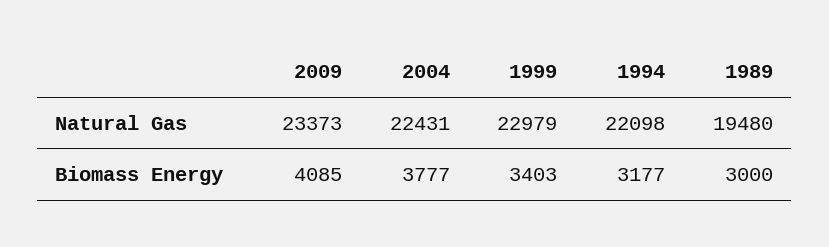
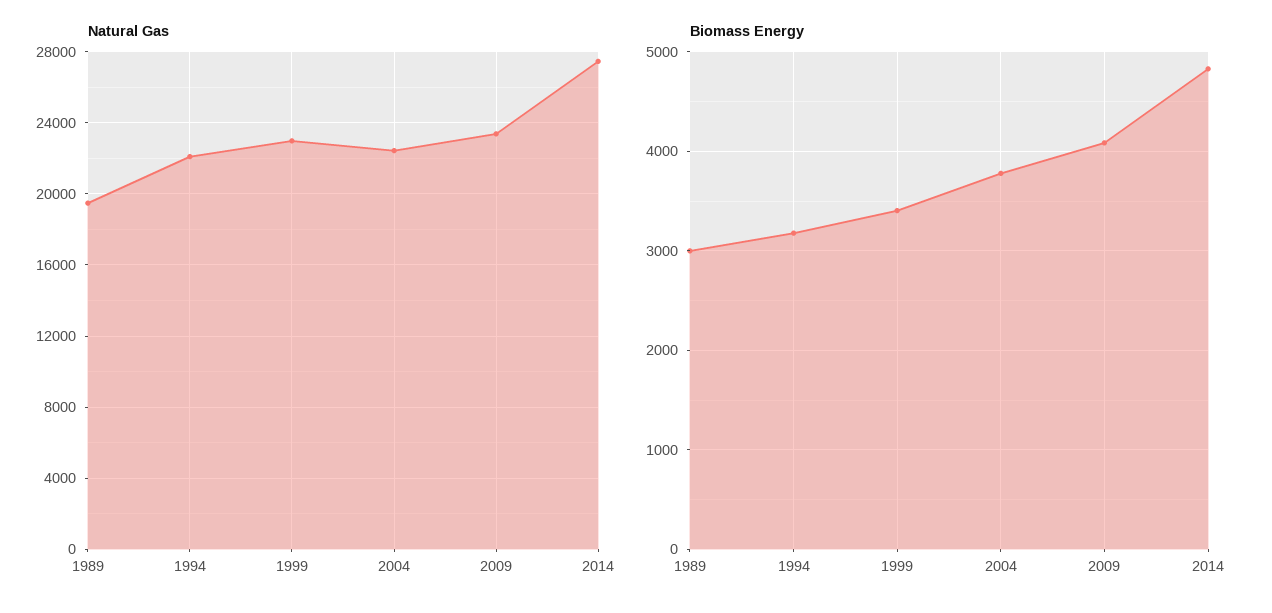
Natural Gas, 2014: none -> 27500
Biomass Energy, 2014: none -> 4800

